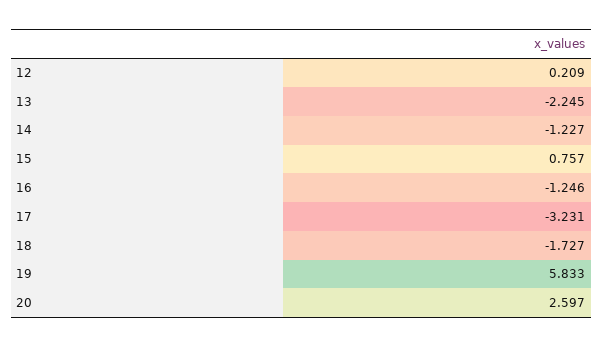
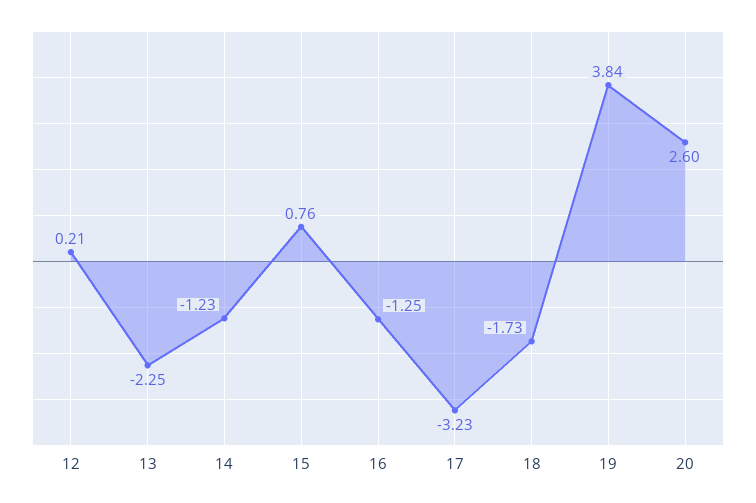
19: 5.833 -> 3.84

